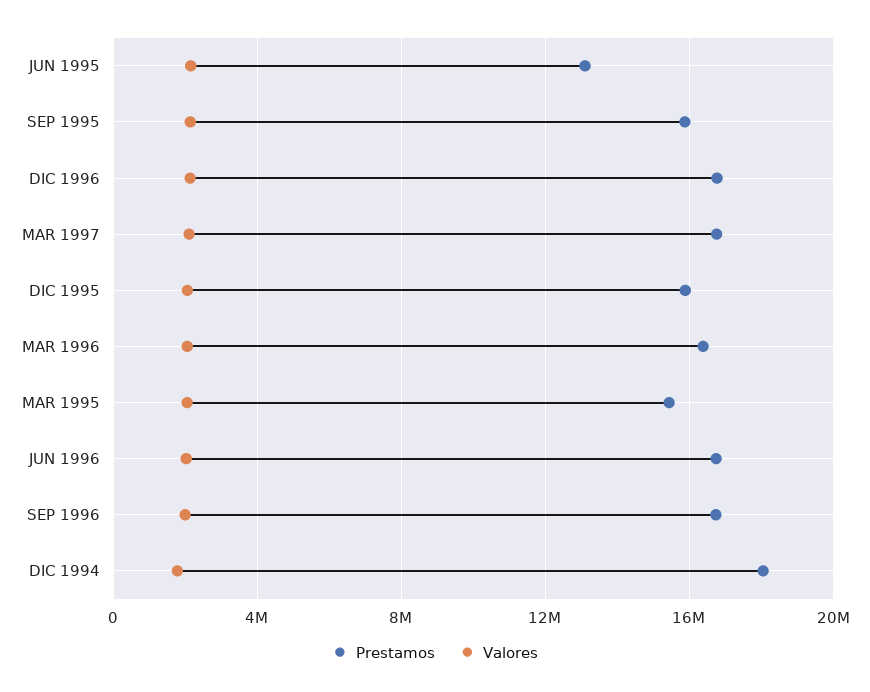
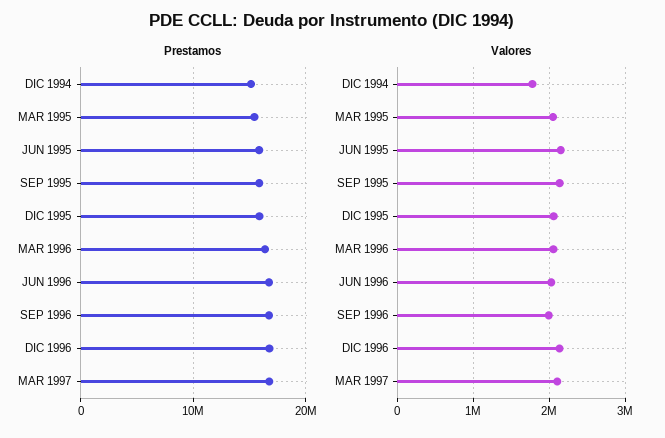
Prestamos, JUN 1995: 13000000 -> 16000000
Prestamos, DIC 1994: 18000000 -> 15000000

